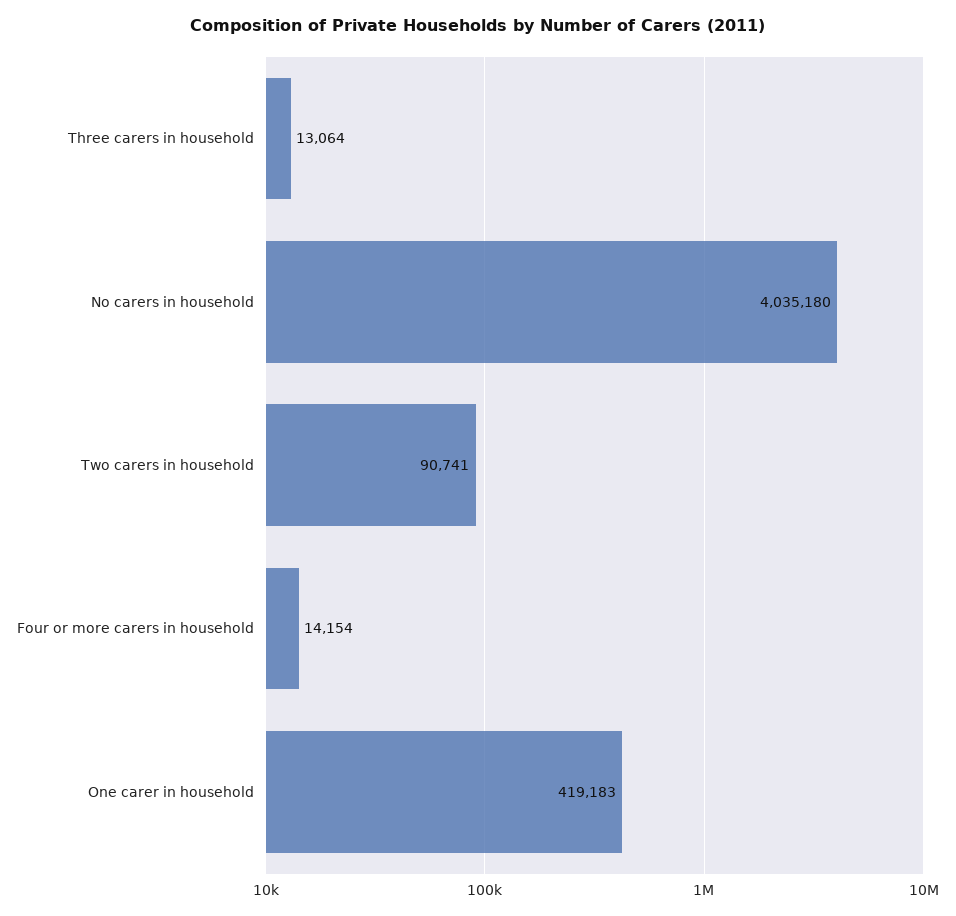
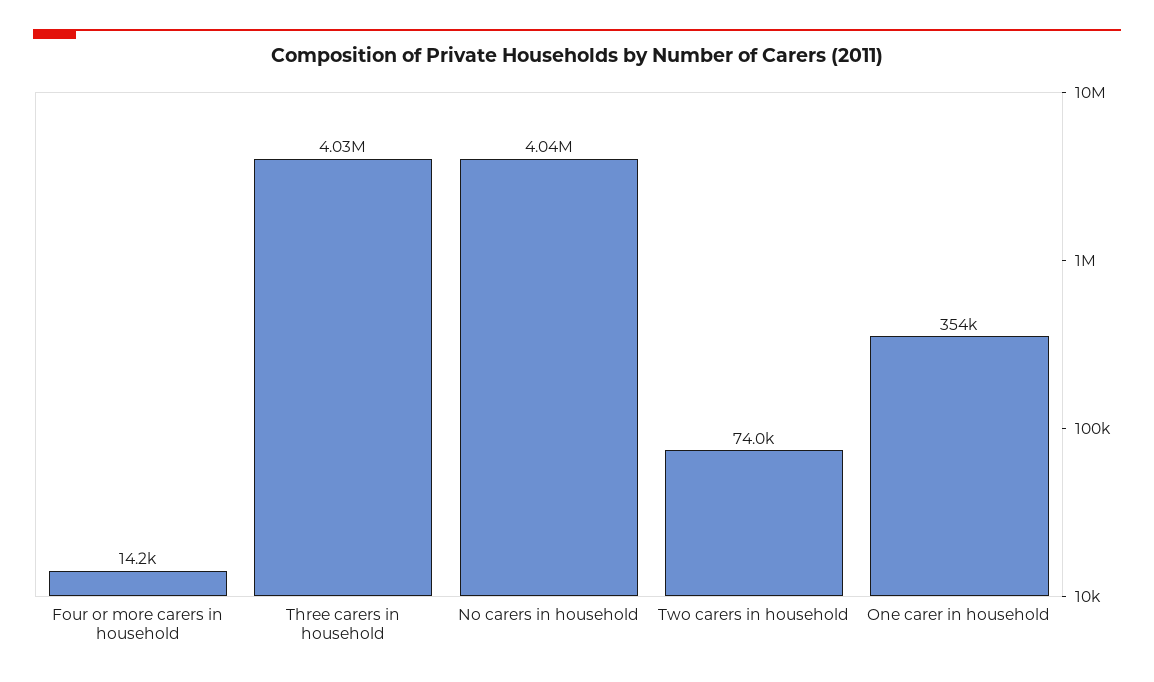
Three carers in household: 13064 -> 4030000
Two carers in household: 90741 -> 74000
One carer in household: 419183 -> 354000

